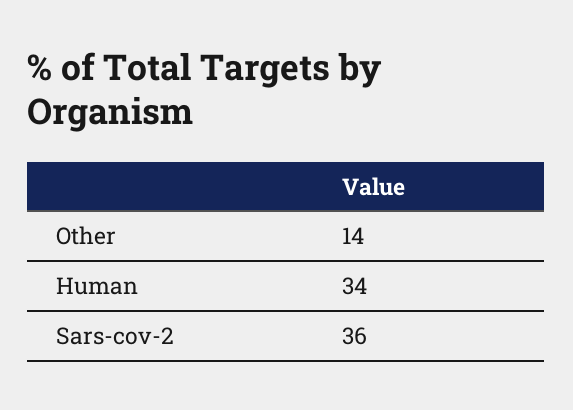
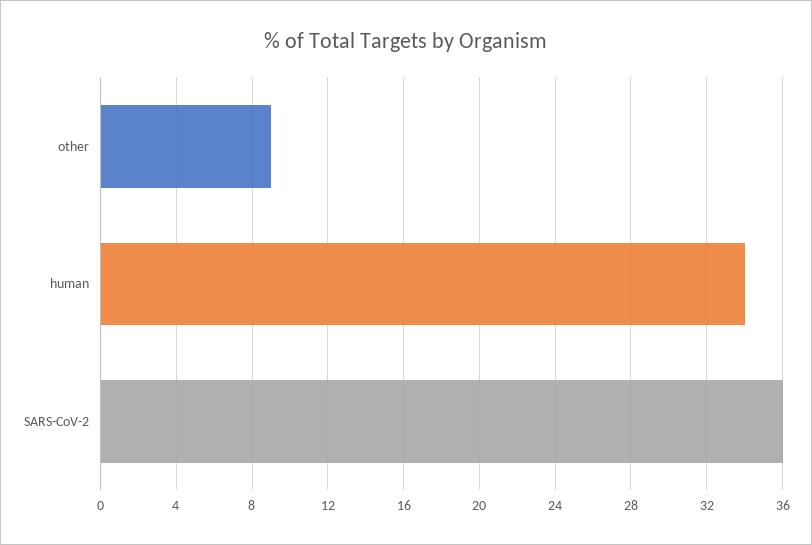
Other: 14 -> 9

